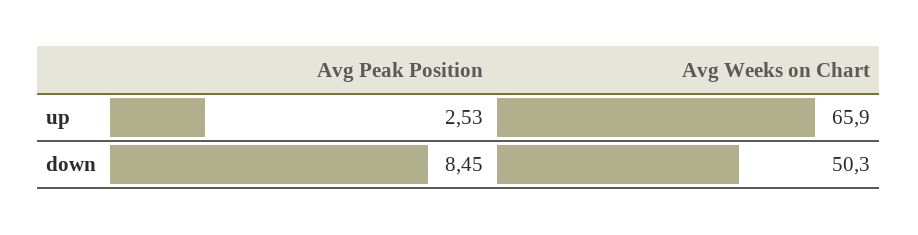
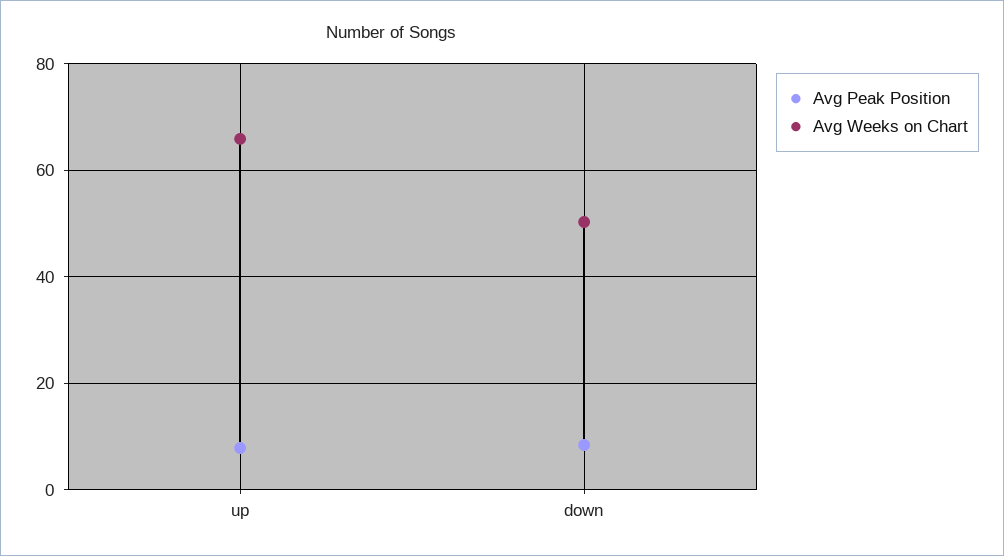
Avg Peak Position, up: 2.53 -> 8

